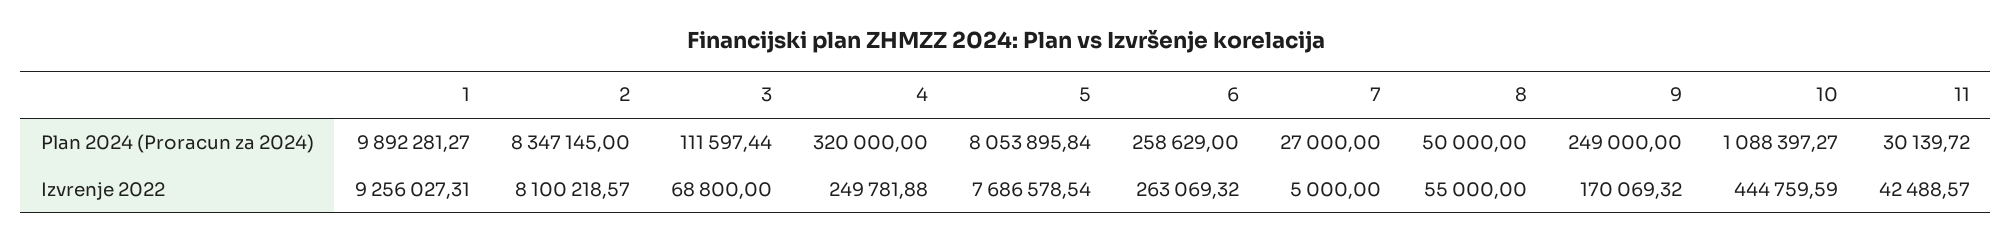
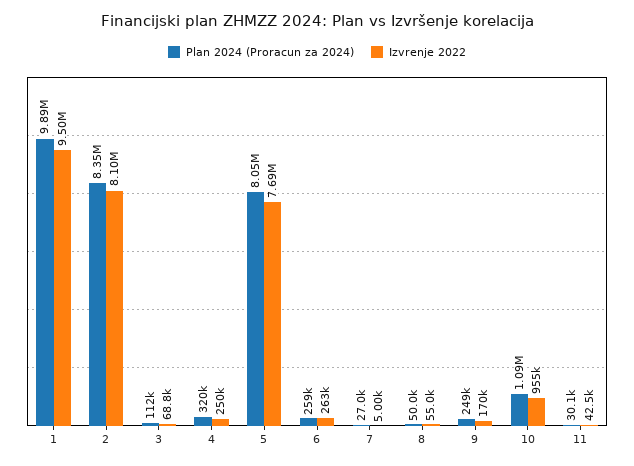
Izvrenje 2022, 1: 9256027.31 -> 9500000
Izvrenje 2022, 10: 444759.59 -> 955000

